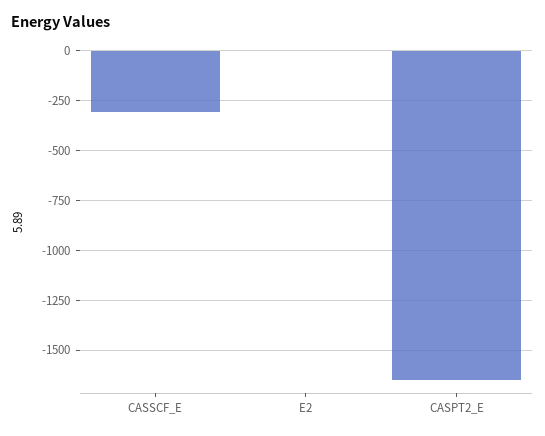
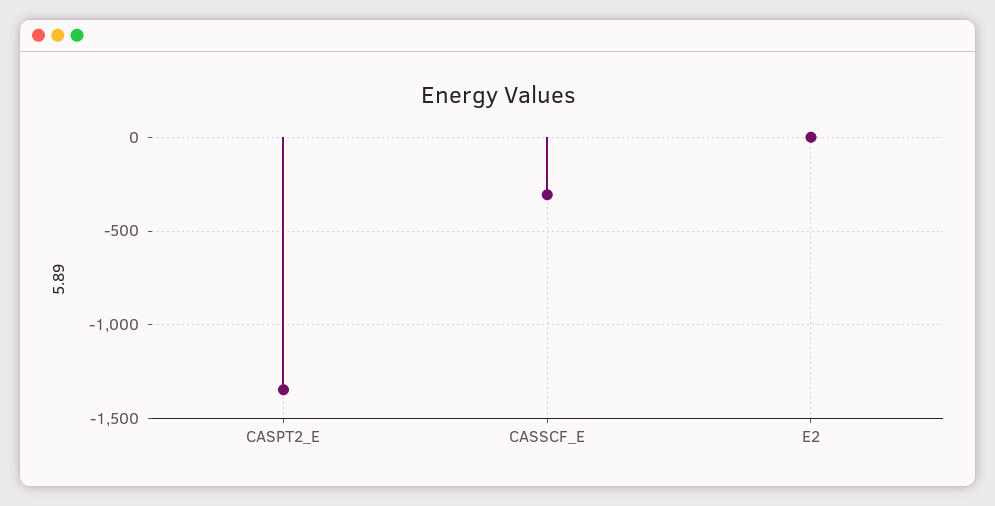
CASPT2_E: -1650 -> -1350

